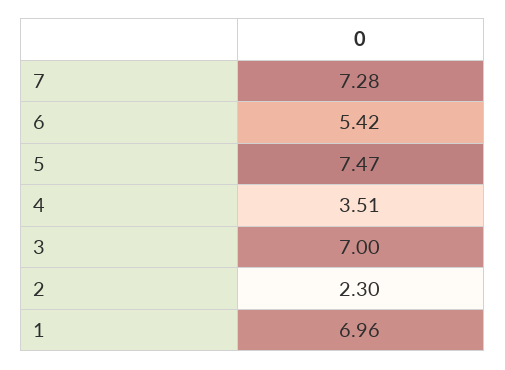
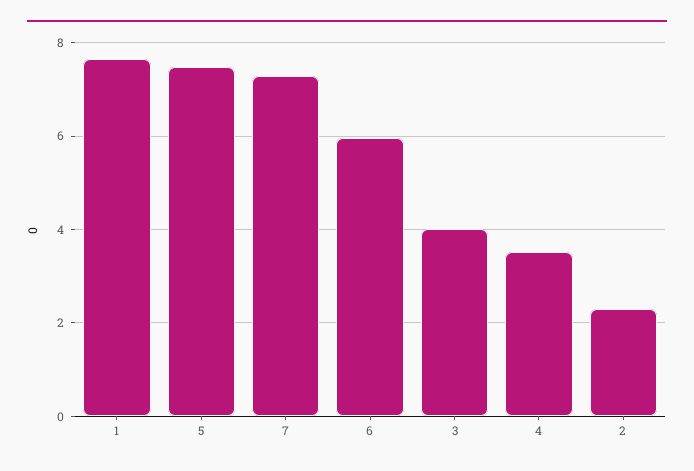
6: 5.42 -> 6
3: 7 -> 4
1: 6.96 -> 7.6

